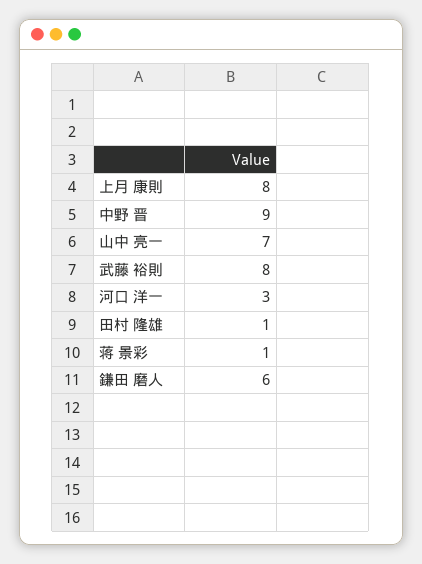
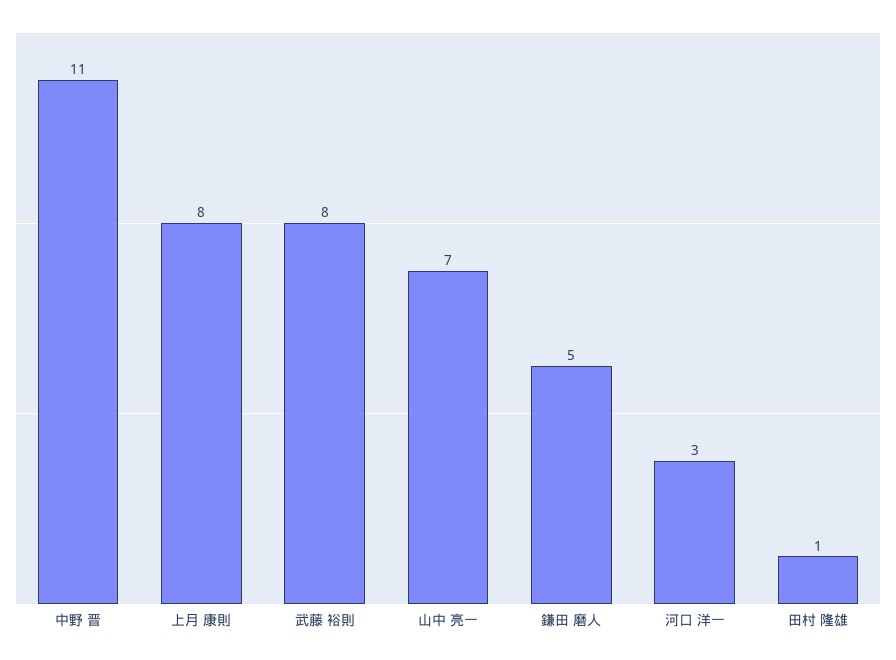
中野 晋: 9 -> 11
蒋 景彩: 1 -> none
鎌田 磨人: 6 -> 5

